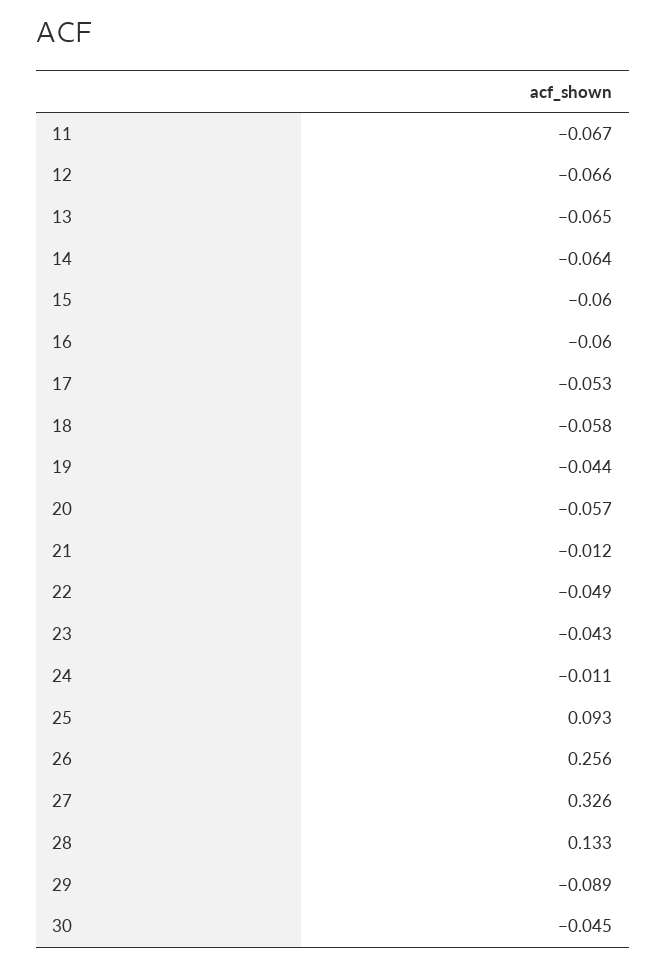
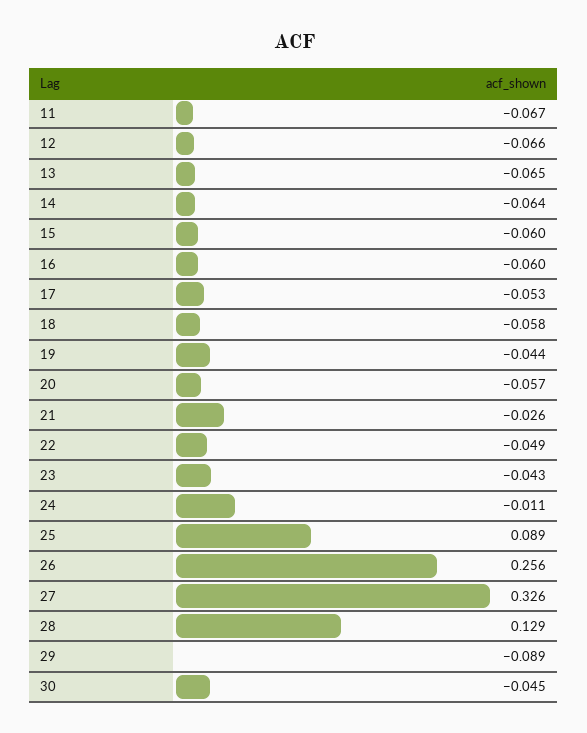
21: -0.012 -> -0.026
25: 0.093 -> 0.089
28: 0.133 -> 0.129

